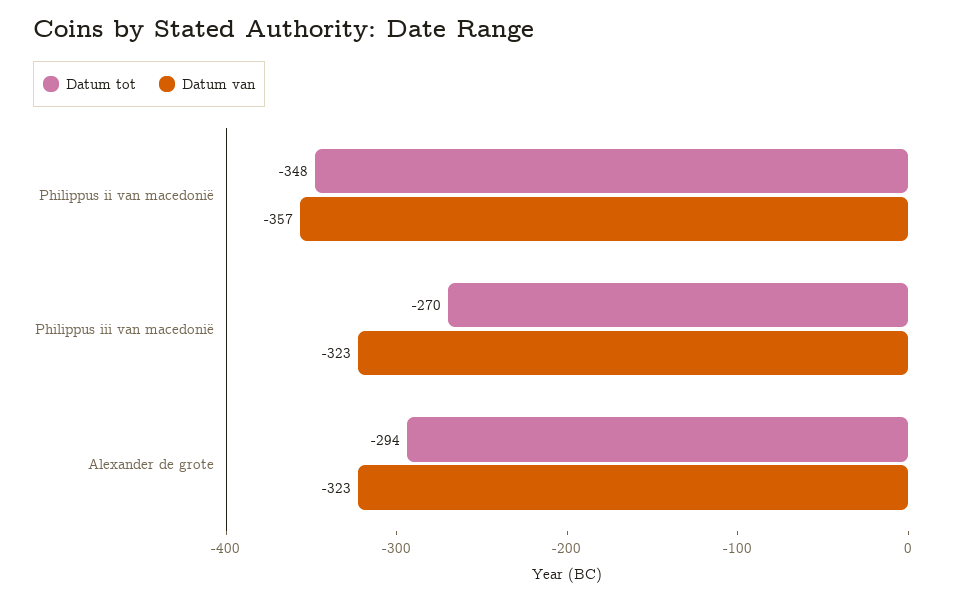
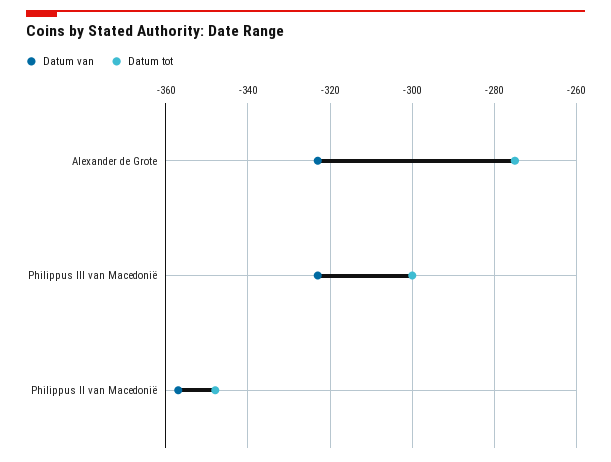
Datum tot, Philippus iii van macedonië: -270 -> -300
Datum tot, Alexander de grote: -294 -> -275

